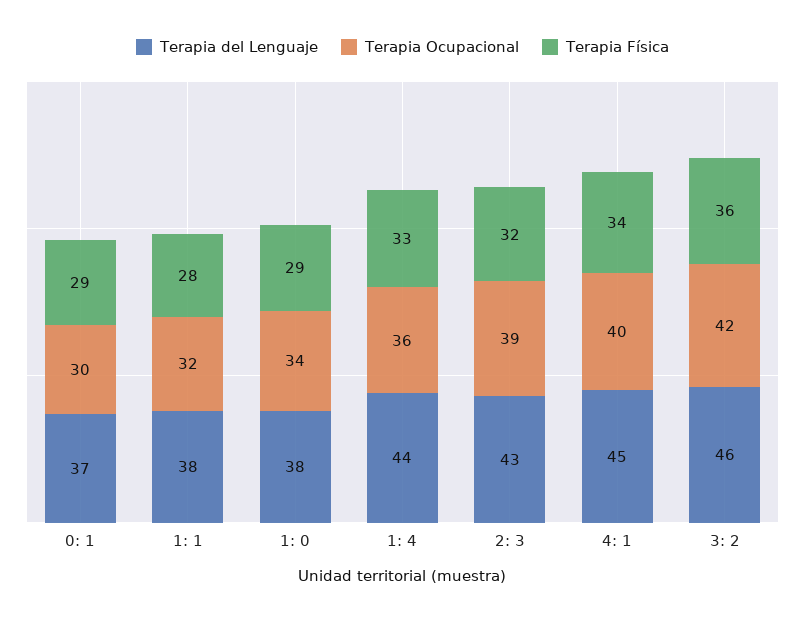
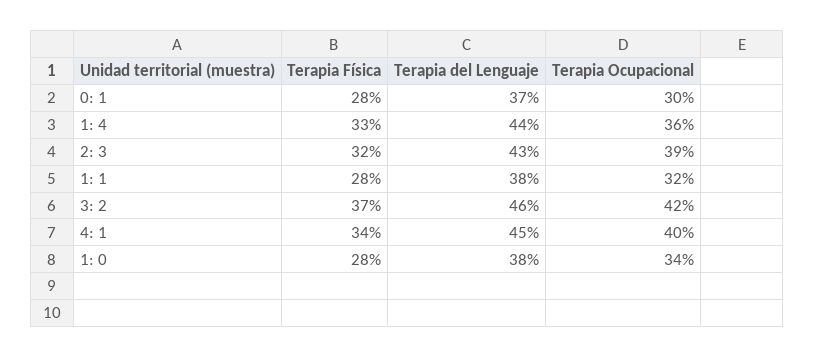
Terapia Física, 0: 1: 29 -> 28
Terapia Física, 1: 0: 29 -> 28
Terapia Física, 3: 2: 36 -> 37

